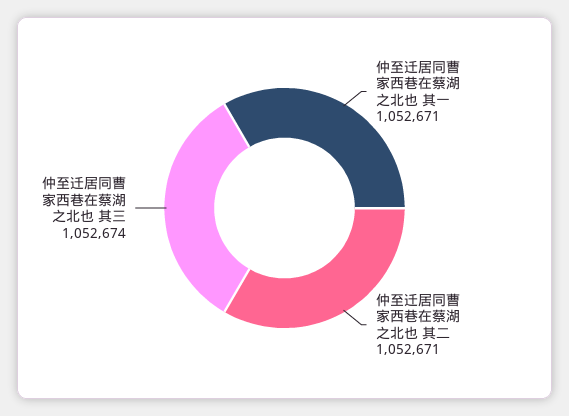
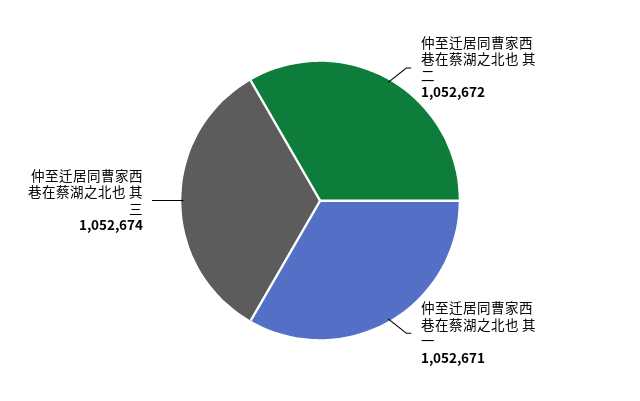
仲至迁居同曹家西巷在蔡湖之北也 其二: 1052671 -> 1052672

